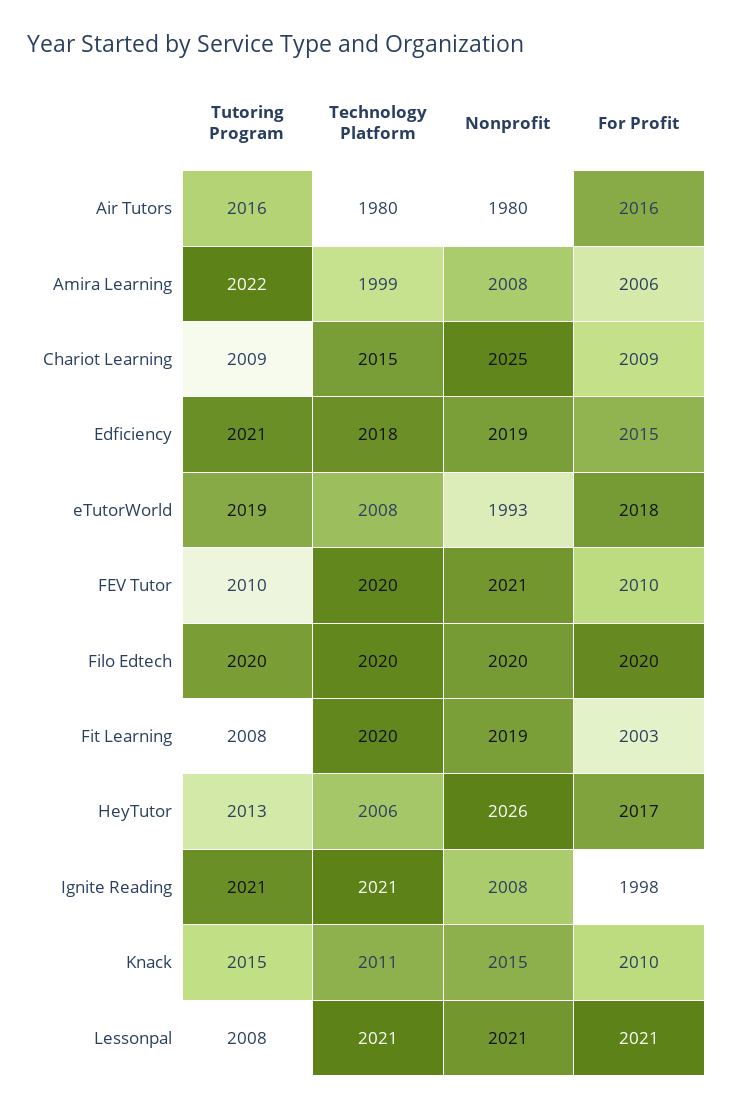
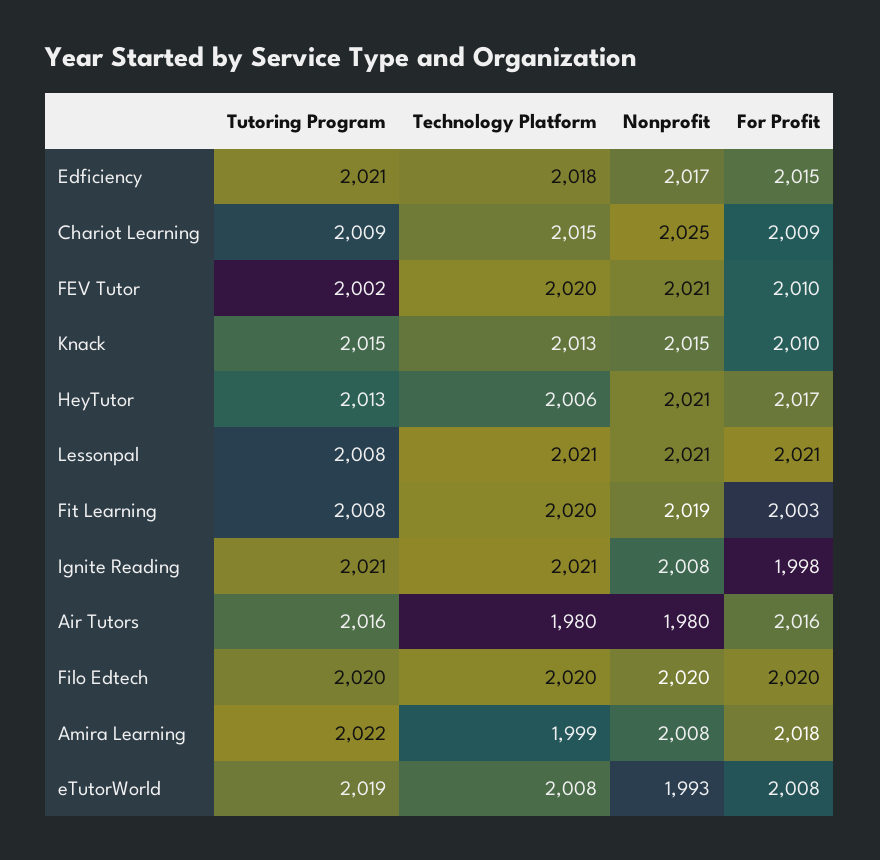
For Profit, Amira Learning: 2006 -> 2018
Nonprofit, Edficiency: 2019 -> 2017
For Profit, eTutorWorld: 2018 -> 2008
Tutoring Program, FEV Tutor: 2010 -> 2002
Nonprofit, HeyTutor: 2026 -> 2021
Technology Platform, Knack: 2011 -> 2013

